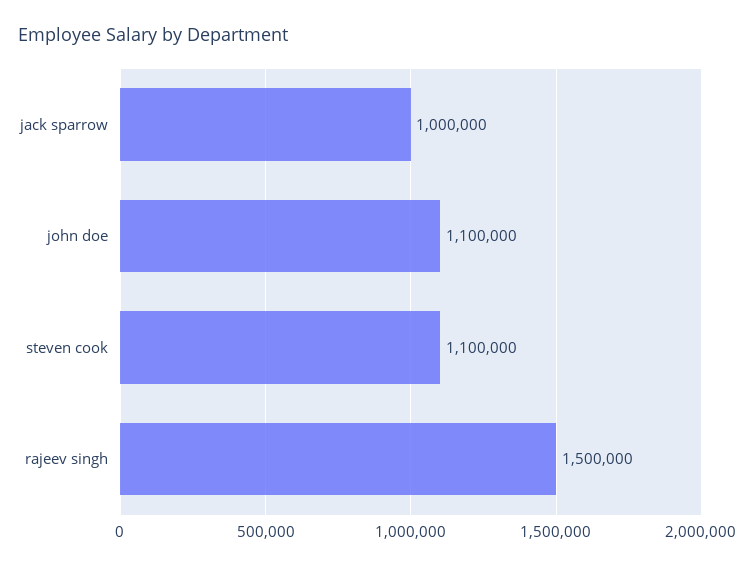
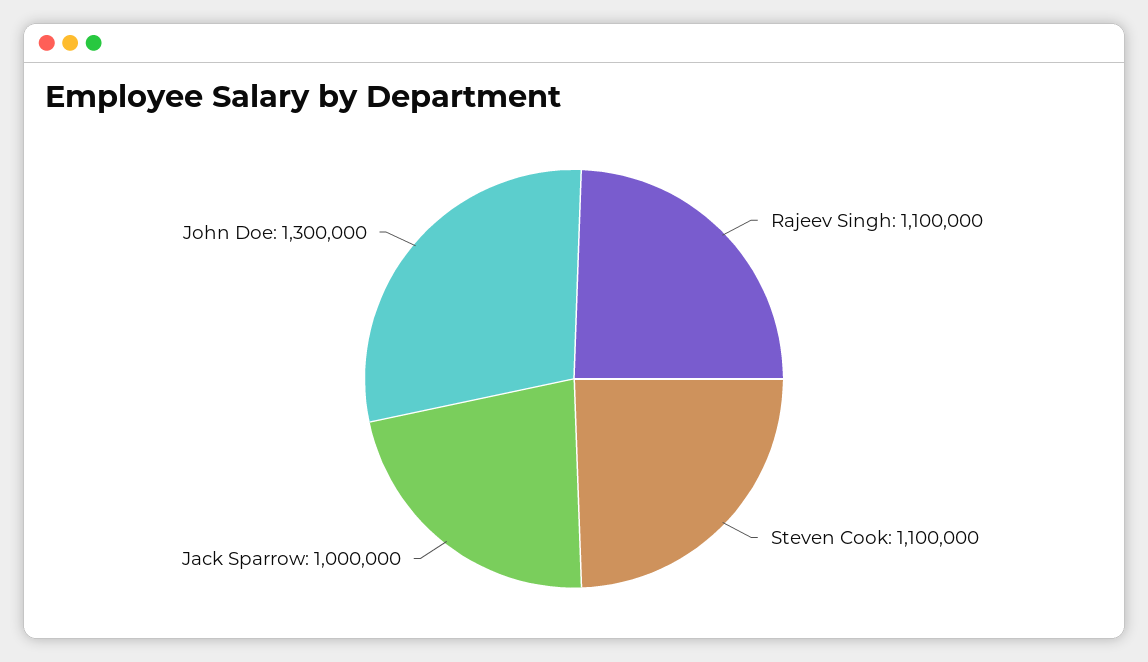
john doe: 1100000 -> 1300000
rajeev singh: 1500000 -> 1100000

